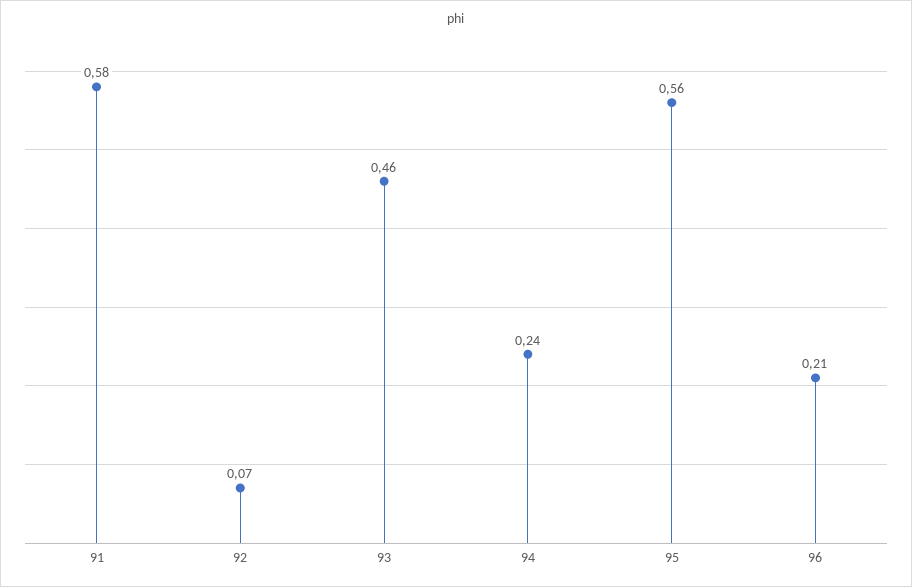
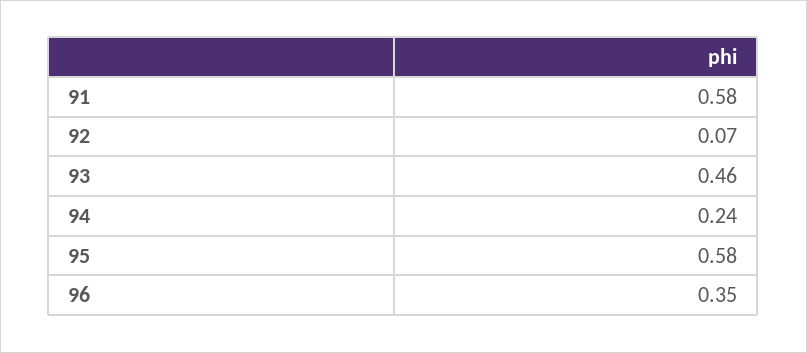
95: 0.56 -> 0.58
96: 0.21 -> 0.35

